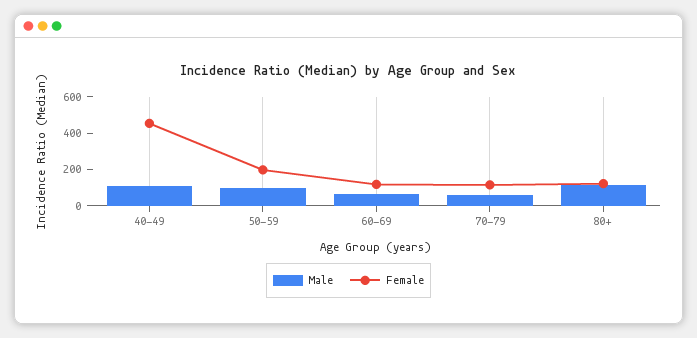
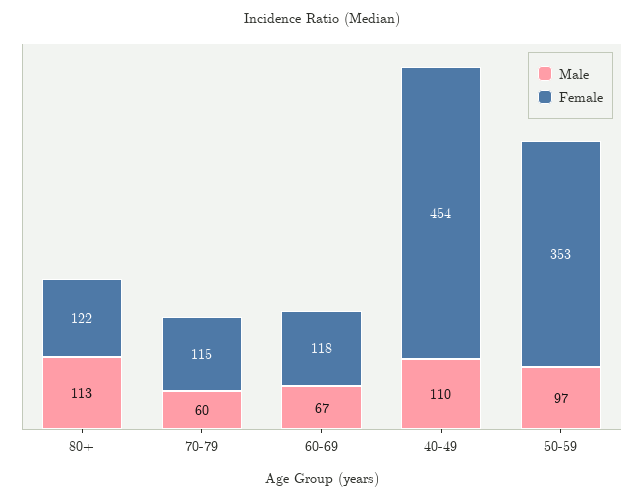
Female, 50-59: 200 -> 353

